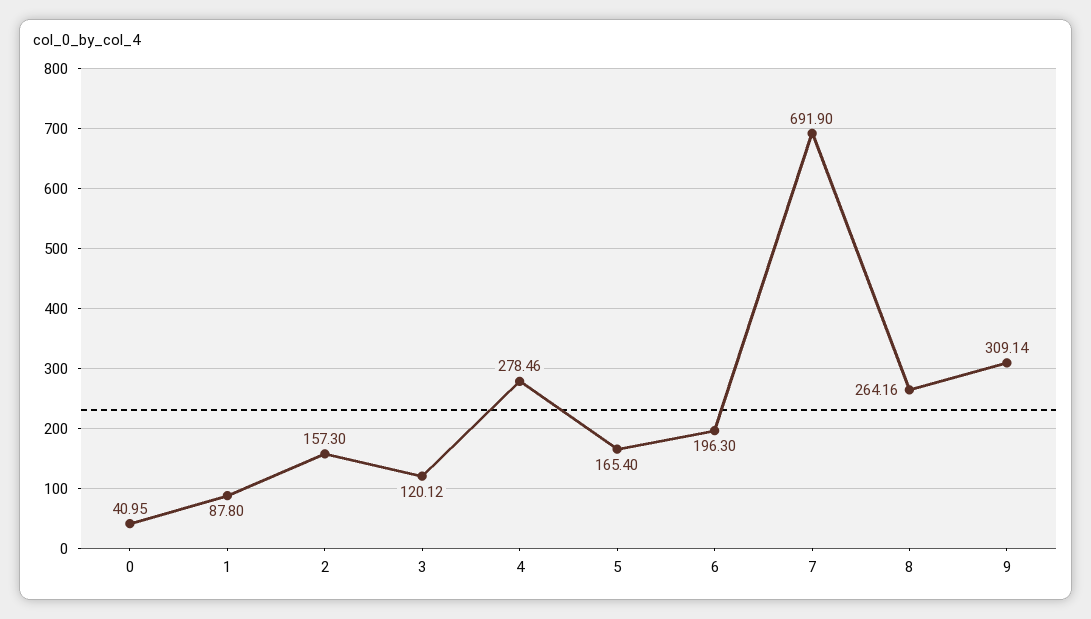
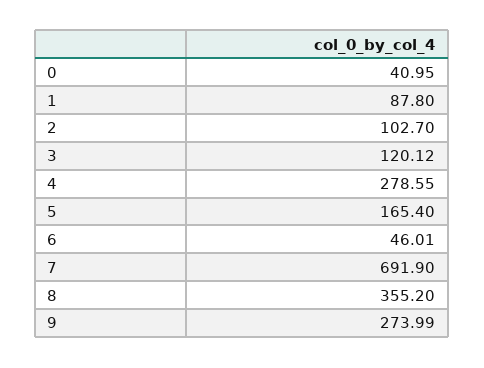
2: 157.3 -> 102.7
4: 278.46 -> 278.55
6: 196.3 -> 46.01
8: 264.16 -> 355.2
9: 309.14 -> 273.99

